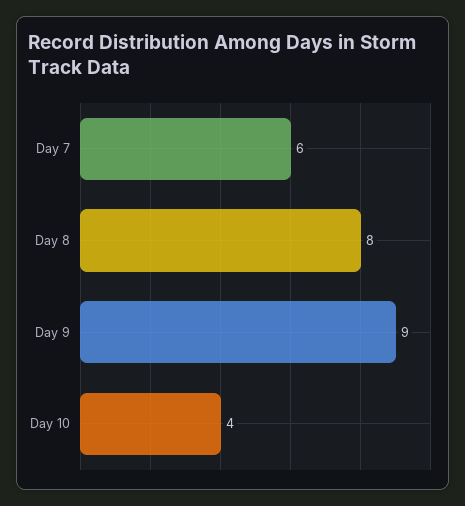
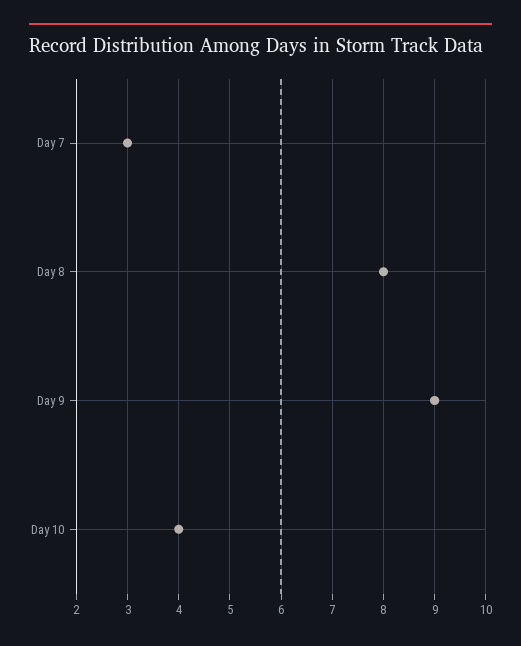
Day 7: 6 -> 3

